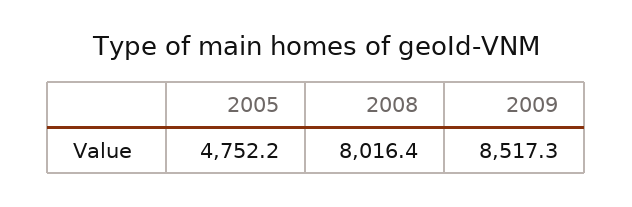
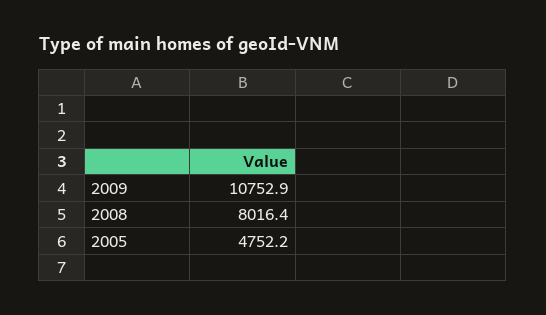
2009: 8517.3 -> 10752.9

